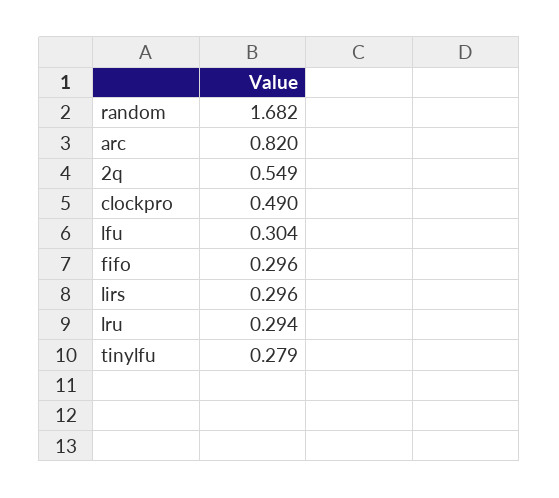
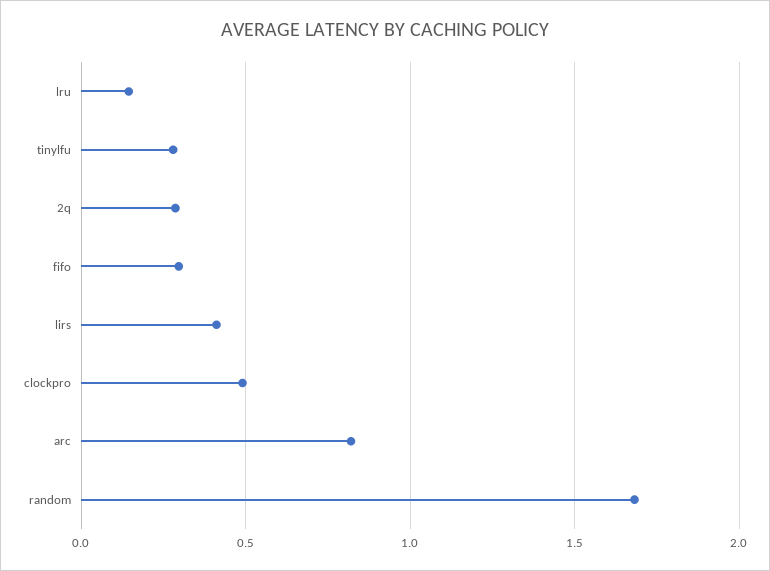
2q: 0.549 -> 0.3
lfu: 0.304 -> none
lirs: 0.296 -> 0.4
lru: 0.294 -> 0.15

